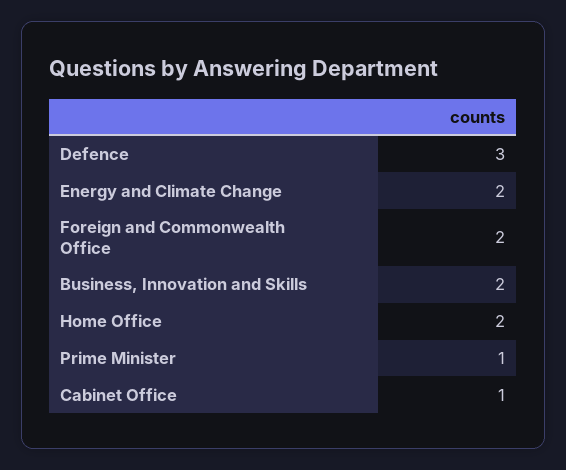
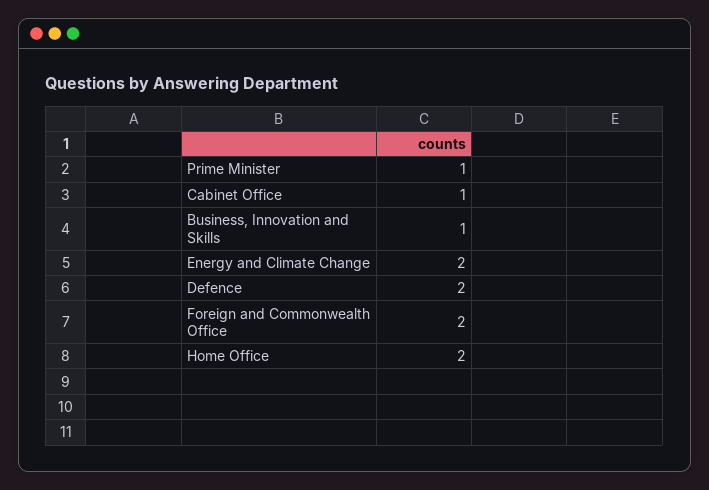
Defence: 3 -> 2
Business, Innovation and Skills: 2 -> 1

